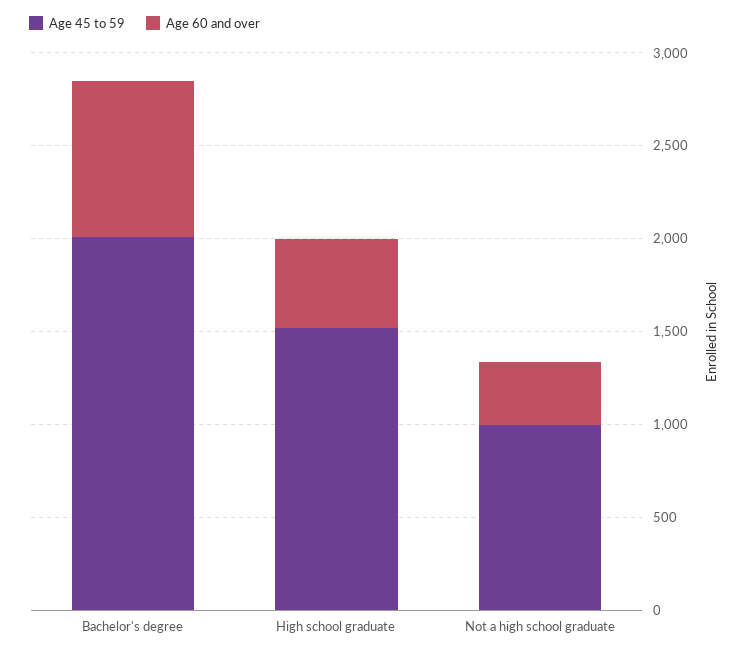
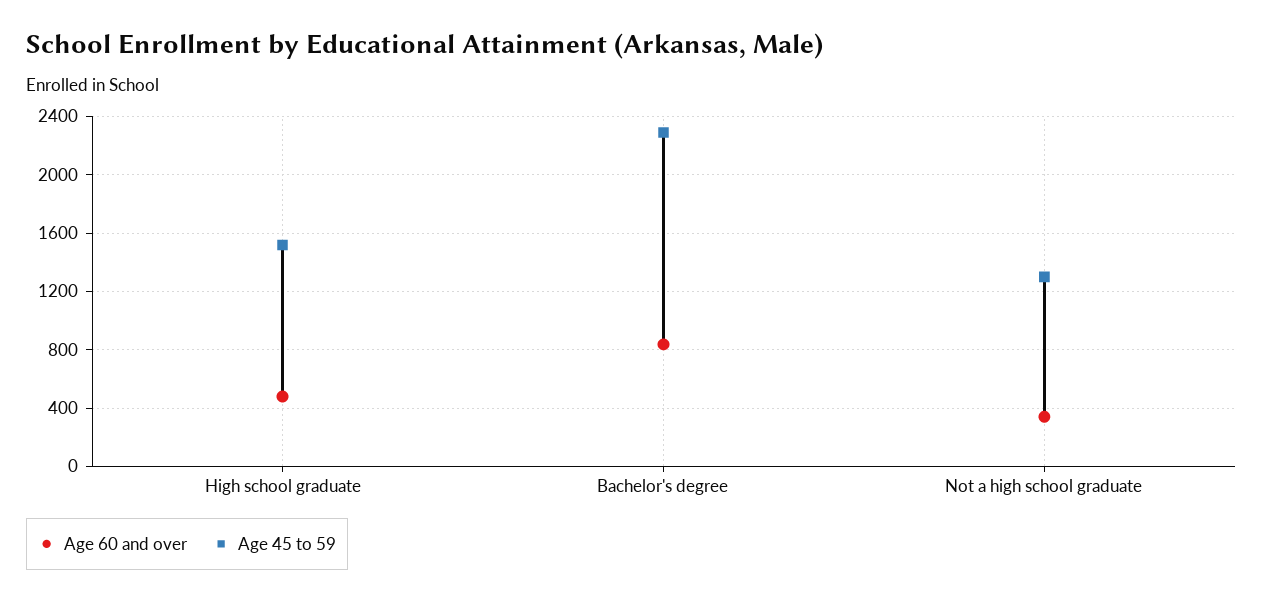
Age 45 to 59, Bachelor's degree: 2000 -> 2300
Age 45 to 59, Not a high school graduate: 1000 -> 1300

